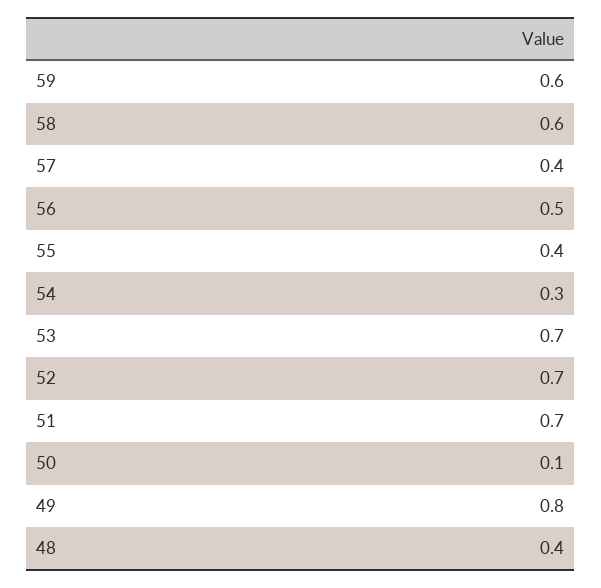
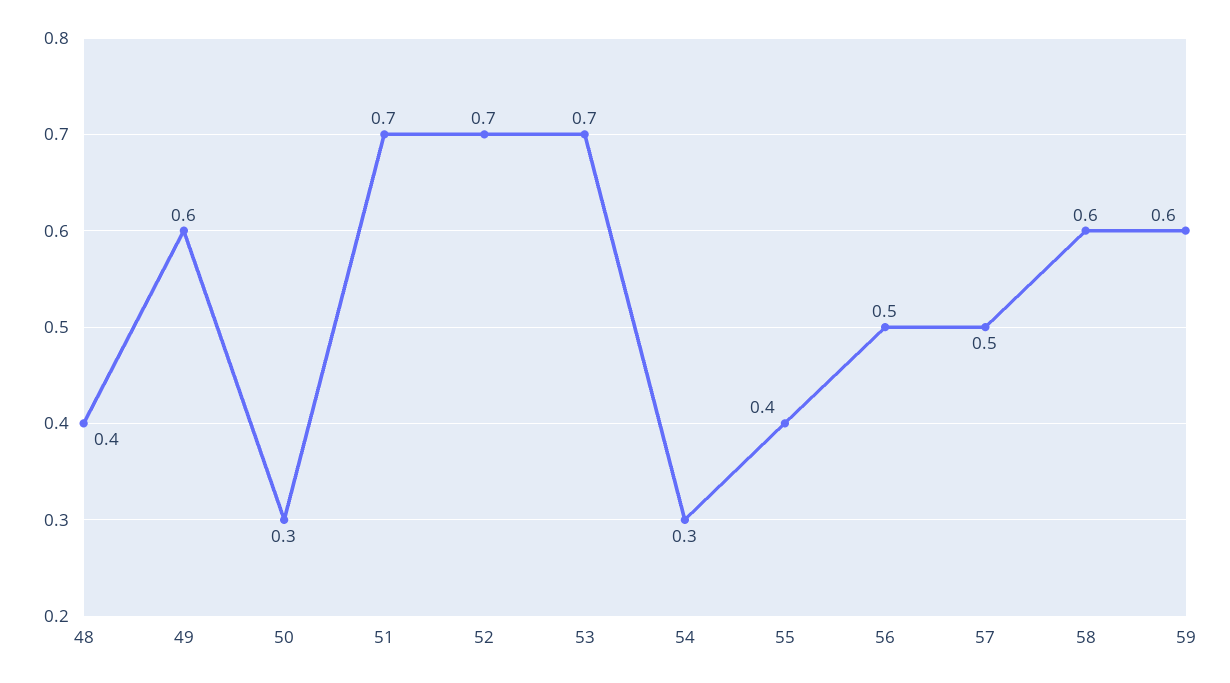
57: 0.4 -> 0.5
50: 0.1 -> 0.3
49: 0.8 -> 0.6

